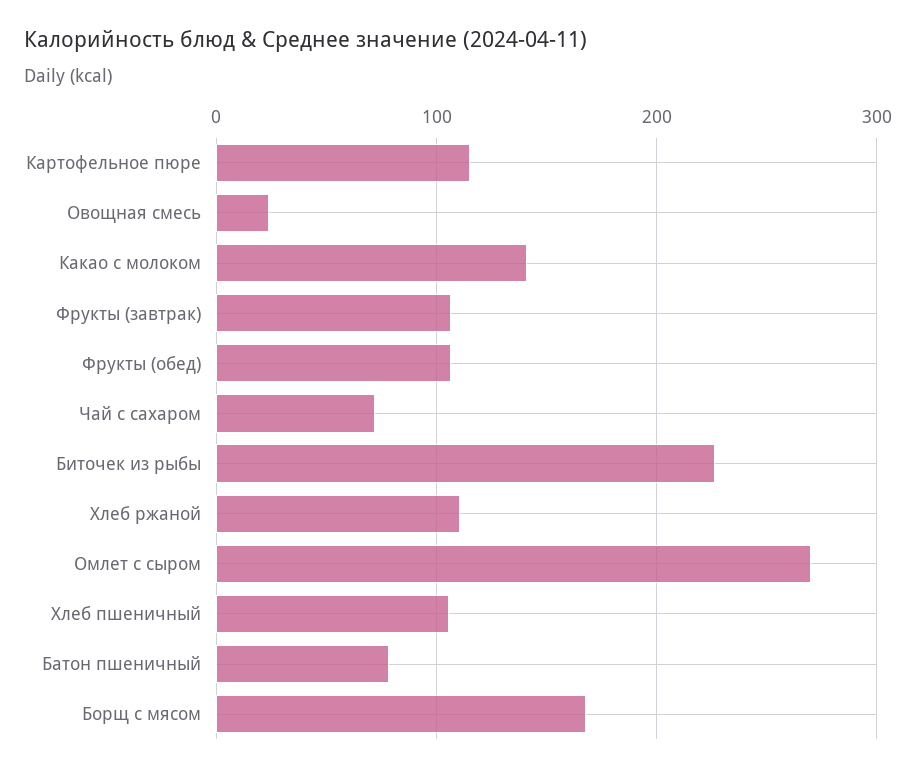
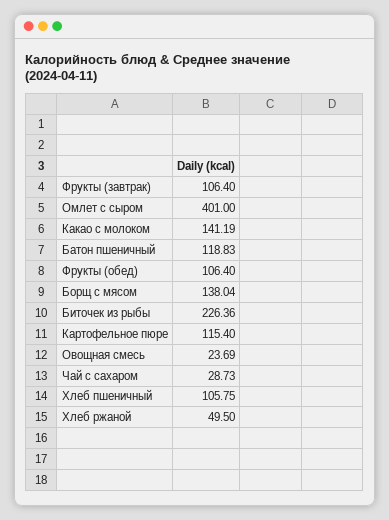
Чай с сахаром: 70 -> 28.73
Хлеб ржаной: 110 -> 49.5
Омлет с сыром: 270 -> 401
Батон пшеничный: 80 -> 118.83
Борщ с мясом: 170 -> 138.04

